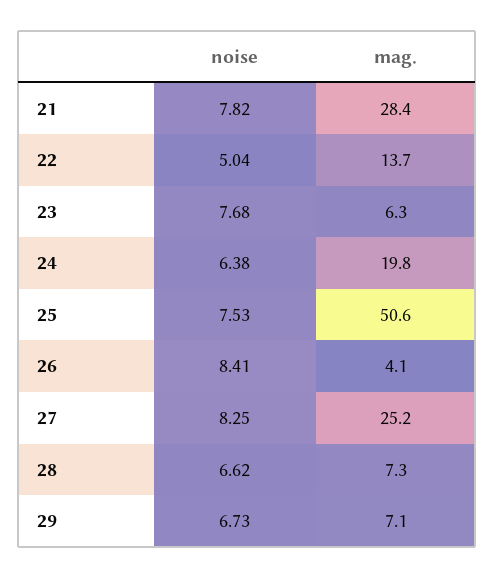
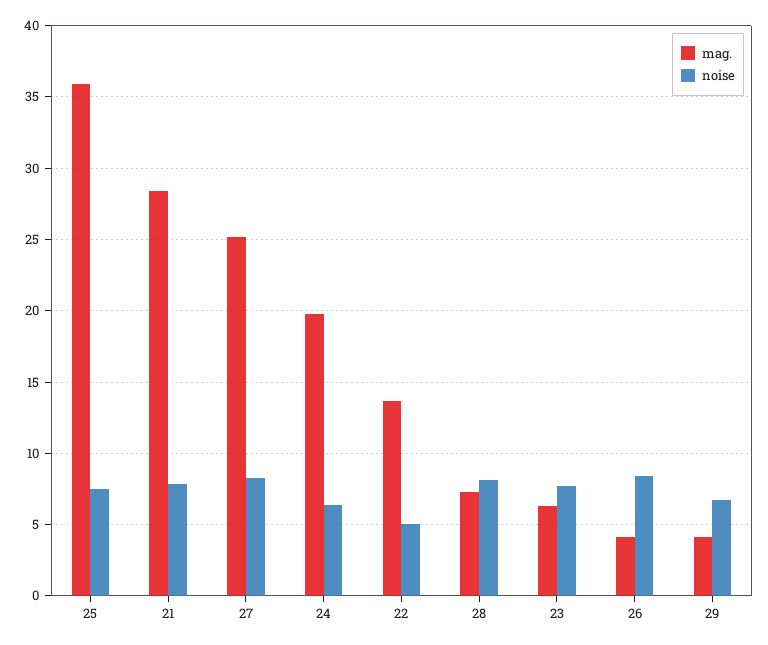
mag., 25: 50.6 -> 36
noise, 28: 6.62 -> 8
mag., 29: 7.1 -> 4

